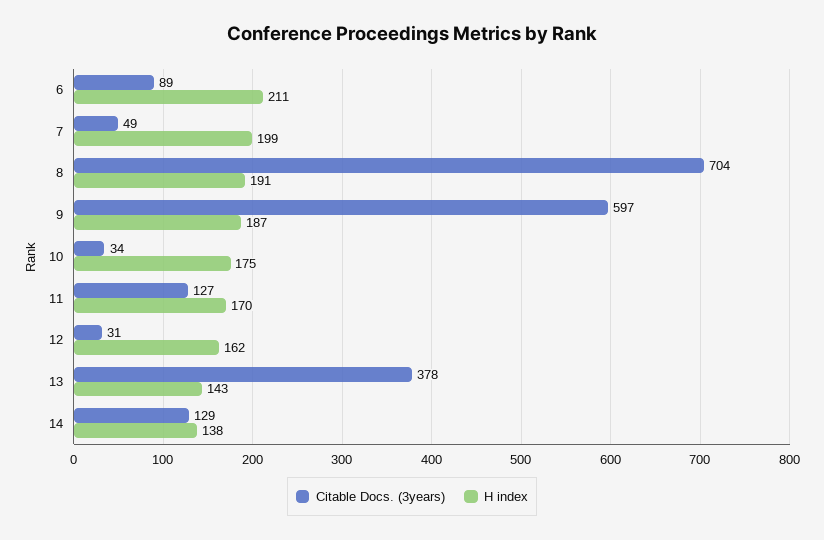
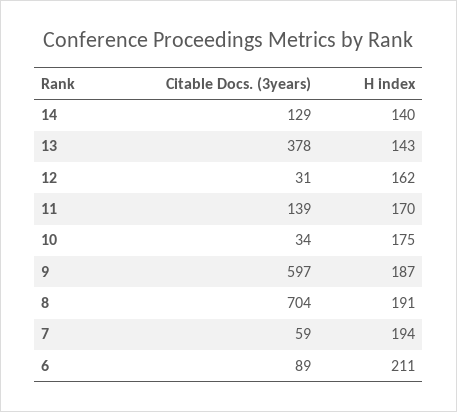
Citable Docs. (3years), 7: 49 -> 59
H index, 7: 199 -> 194
Citable Docs. (3years), 11: 127 -> 139
H index, 14: 138 -> 140

